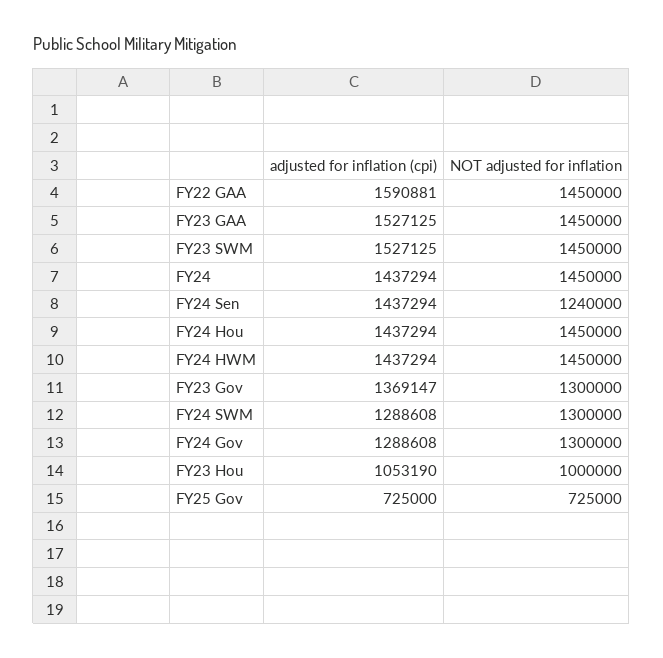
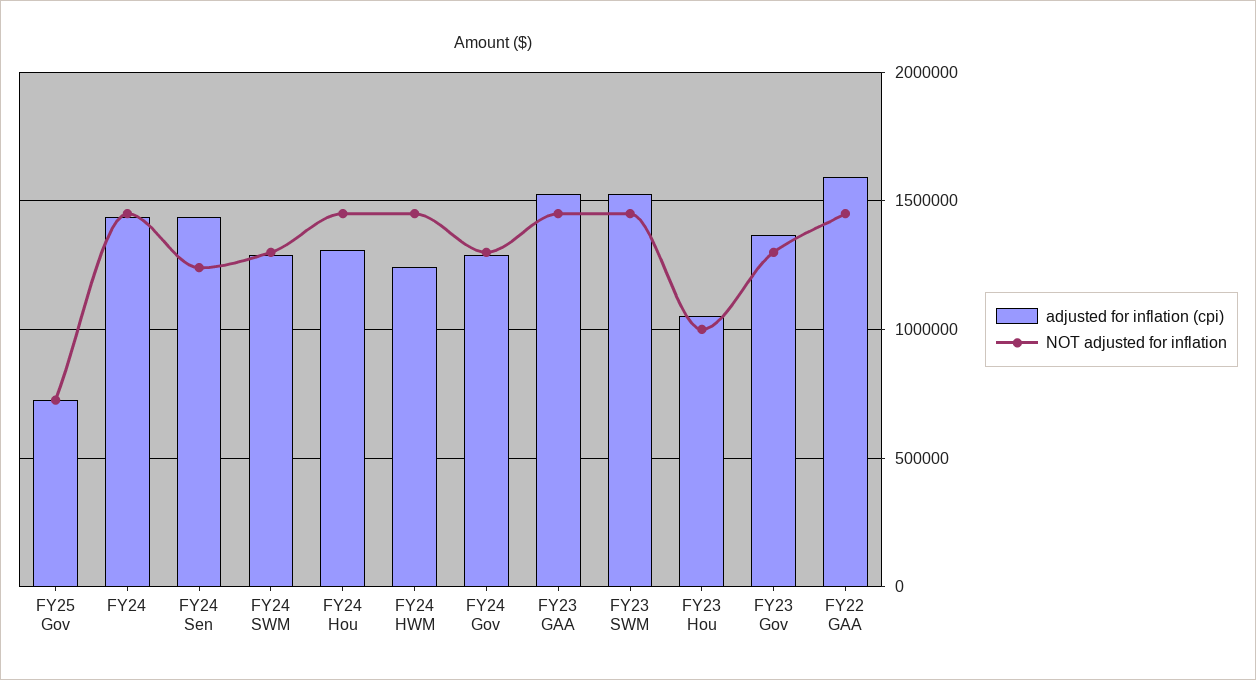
adjusted for inflation (cpi), FY24 Hou: 1437294 -> 1300000
adjusted for inflation (cpi), FY24 HWM: 1437294 -> 1250000

